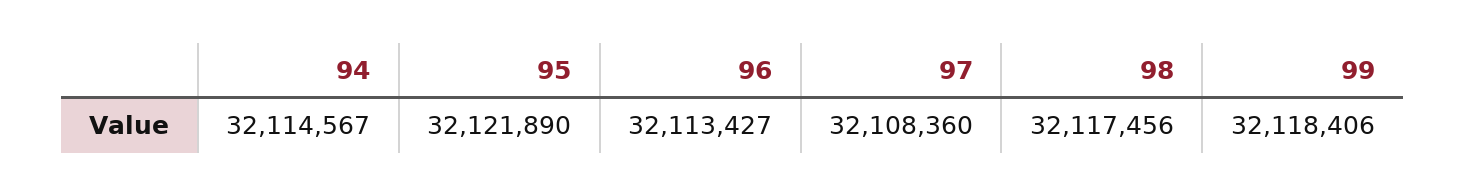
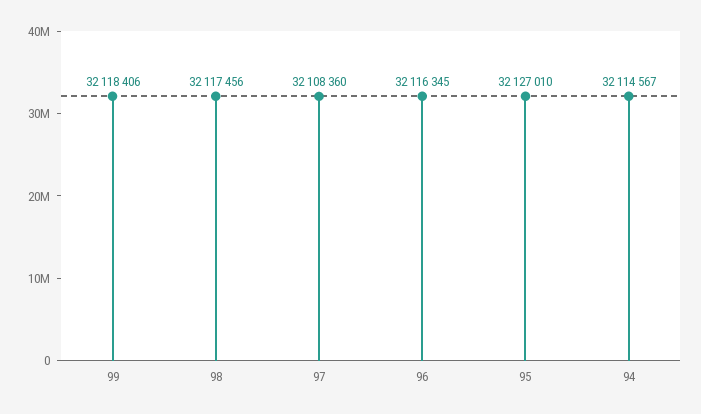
95: 32121890 -> 32127010
96: 32113427 -> 32116345

